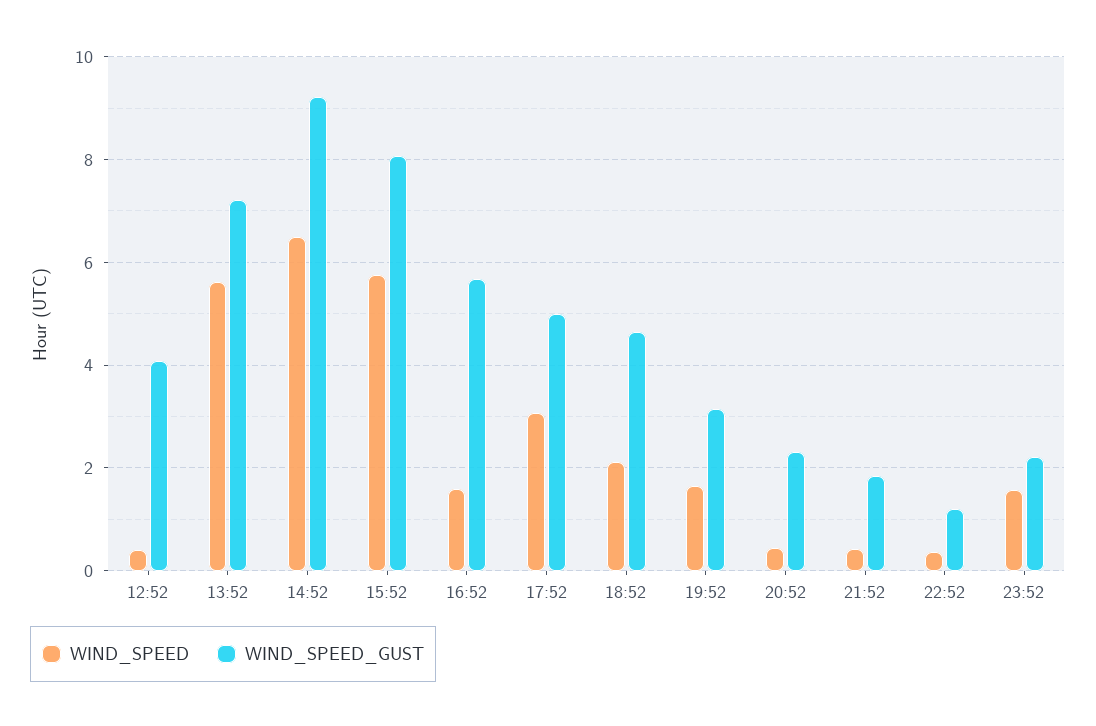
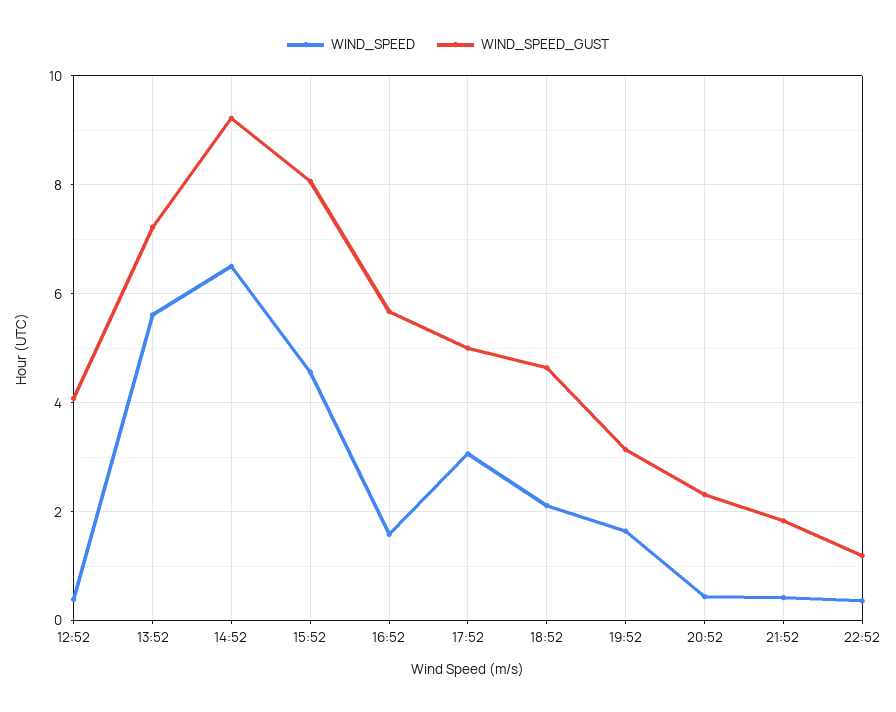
WIND_SPEED, 15:52: 5.8 -> 4.6
WIND_SPEED, 23:52: 1.6 -> none
WIND_SPEED_GUST, 23:52: 2.2 -> none

